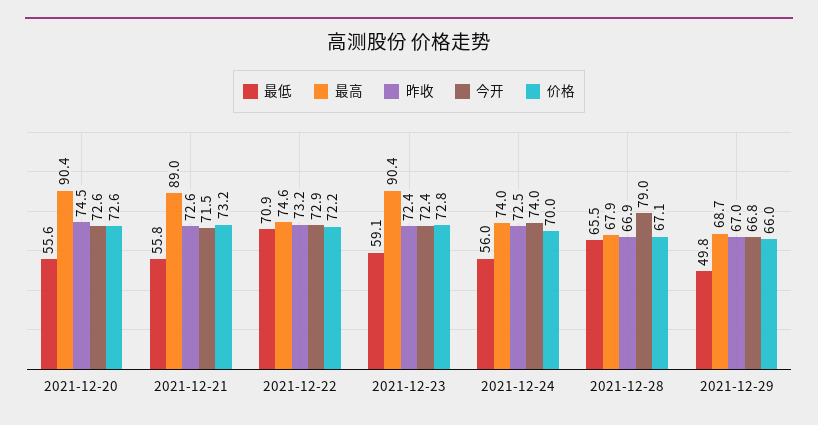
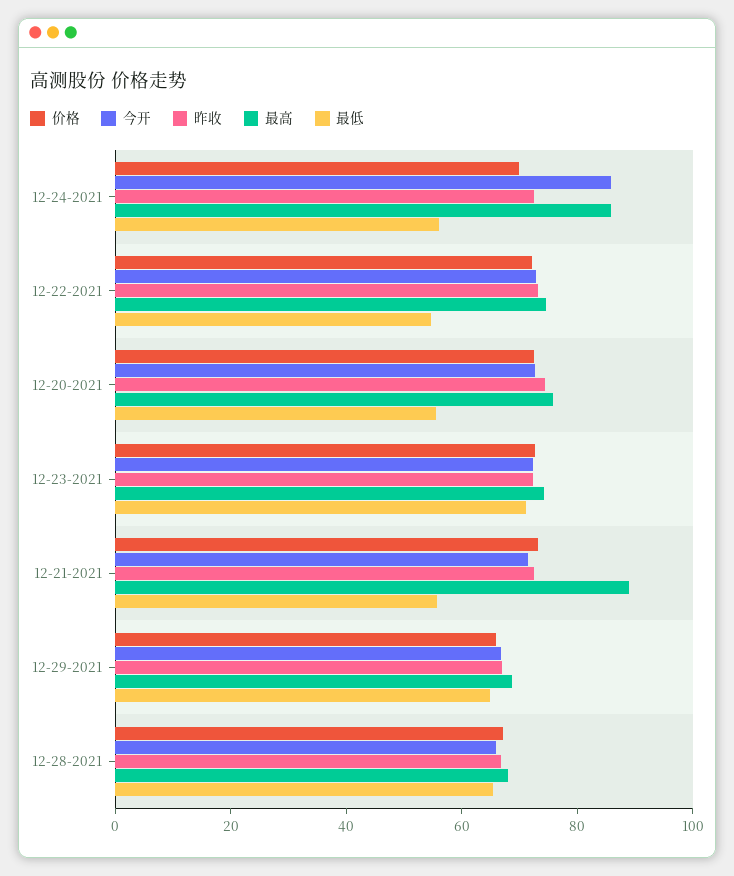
最高, 2021-12-20: 90.4 -> 75
最低, 2021-12-22: 70.9 -> 55
最低, 2021-12-23: 59.1 -> 70
最高, 2021-12-23: 90.4 -> 75
最高, 2021-12-24: 74 -> 85
今开, 2021-12-24: 74 -> 85
今开, 2021-12-28: 79 -> 65
最低, 2021-12-29: 49.8 -> 65

